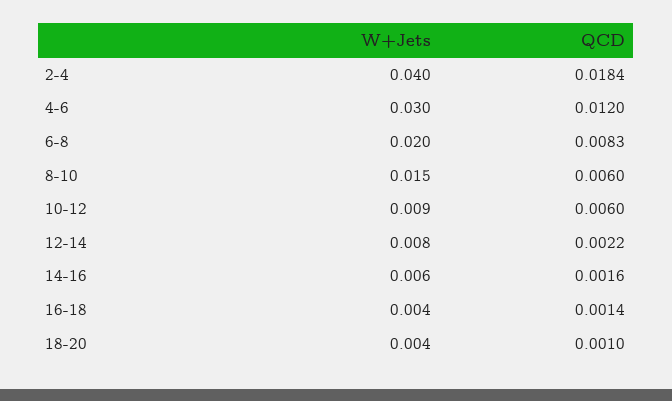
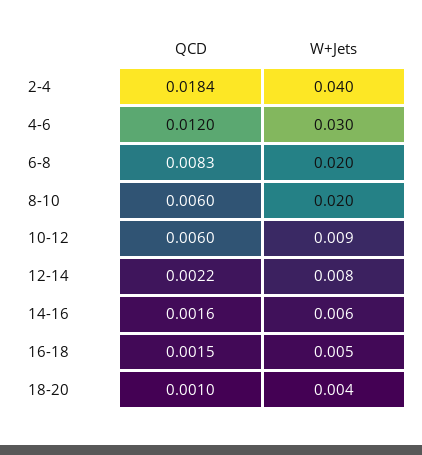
W+Jets, 8-10: 0.015 -> 0.02
W+Jets, 16-18: 0.004 -> 0.005
QCD, 16-18: 0.0014 -> 0.0015

